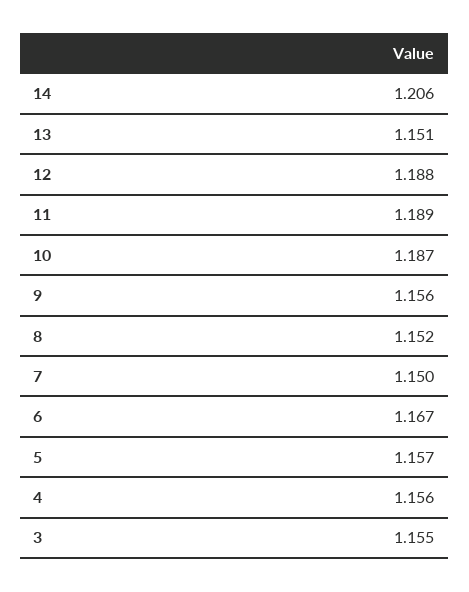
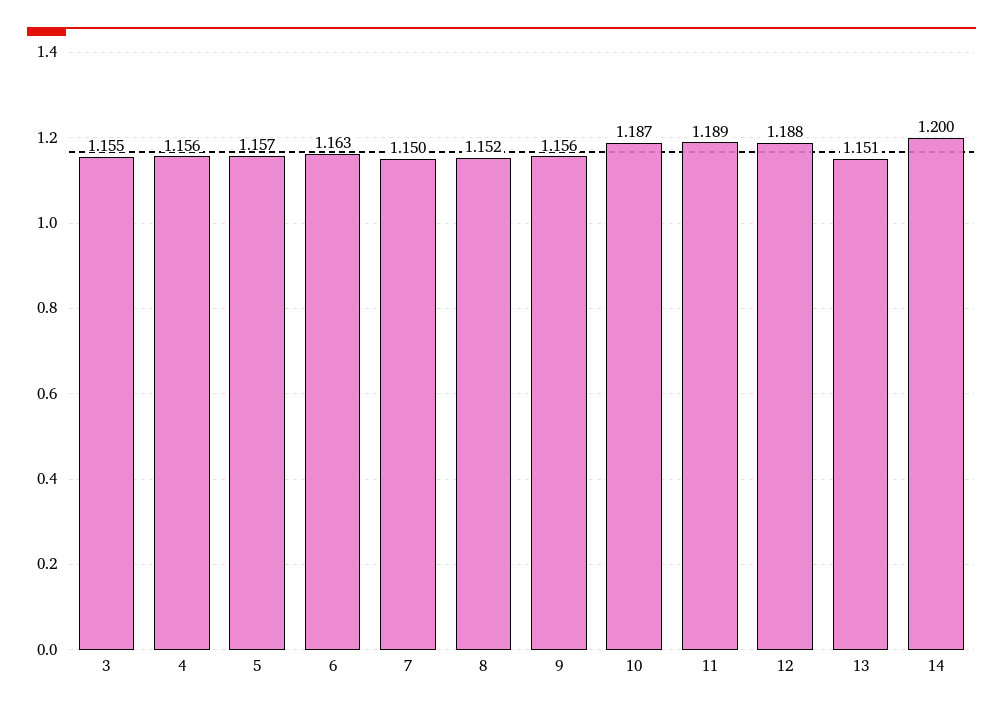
14: 1.206 -> 1.2
6: 1.167 -> 1.163

